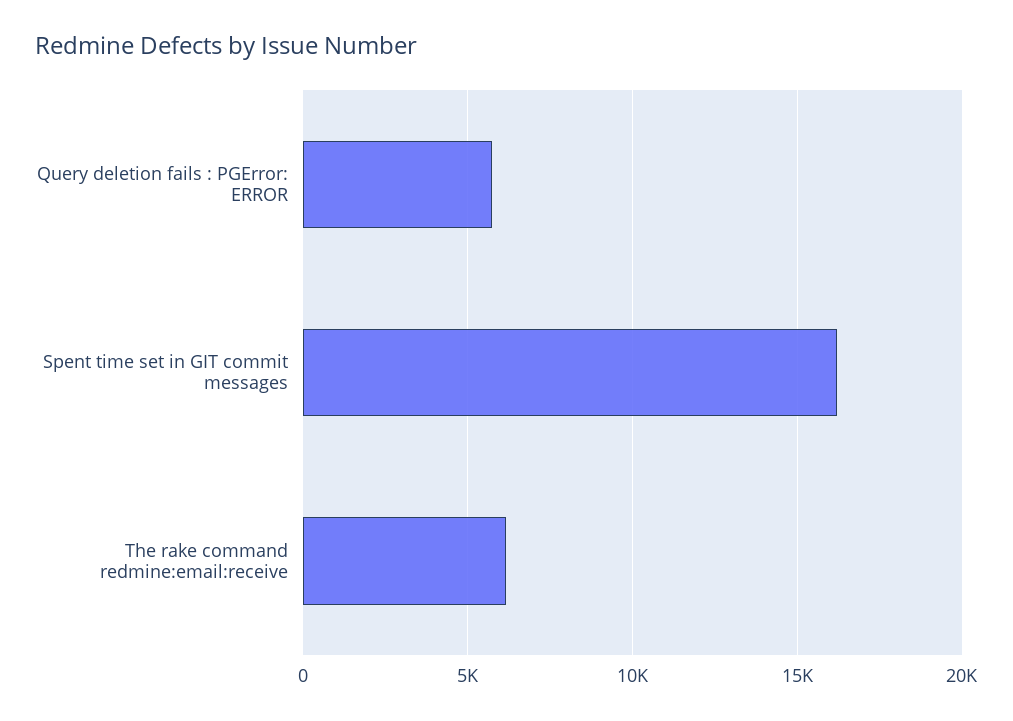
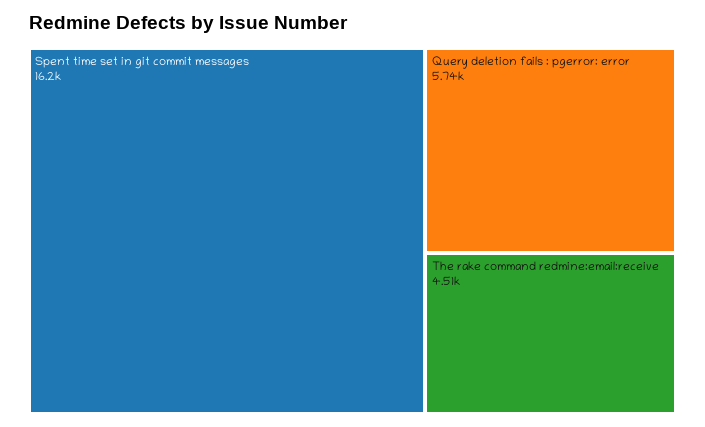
The rake command redmine:email:receive: 6000 -> 4510

